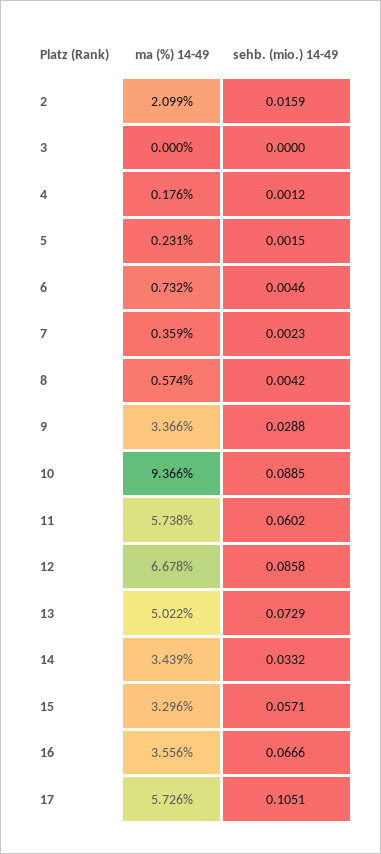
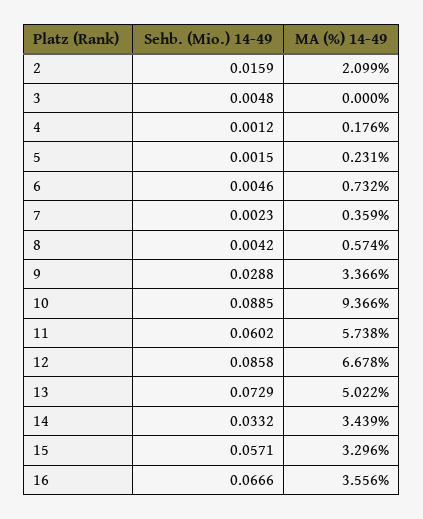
sehb. (mio.) 14-49, 3: 0 -> 0.0048
ma (%) 14-49, 17: 5.726 -> none
sehb. (mio.) 14-49, 17: 0.1051 -> none

